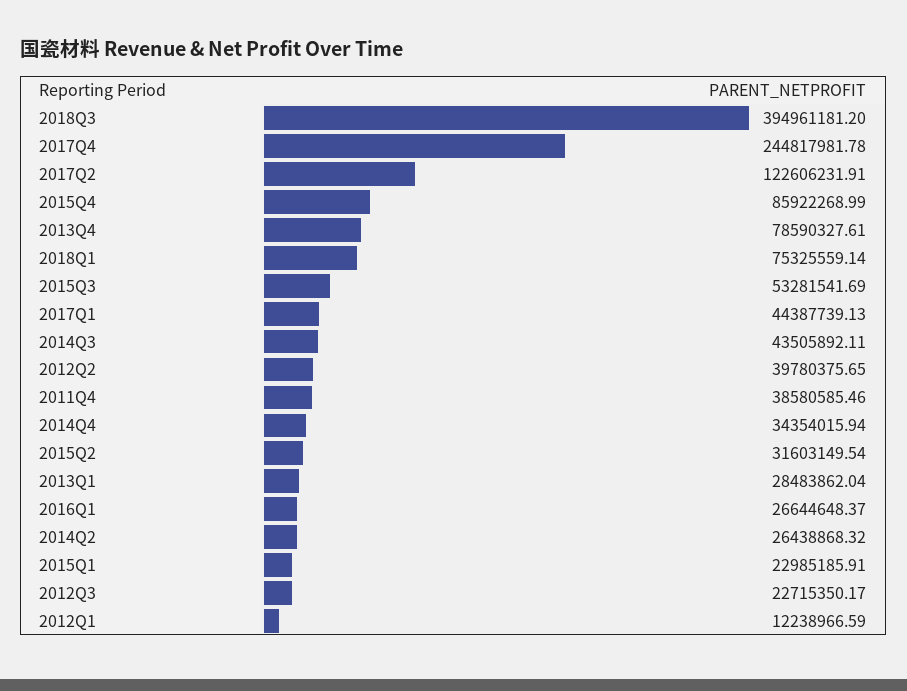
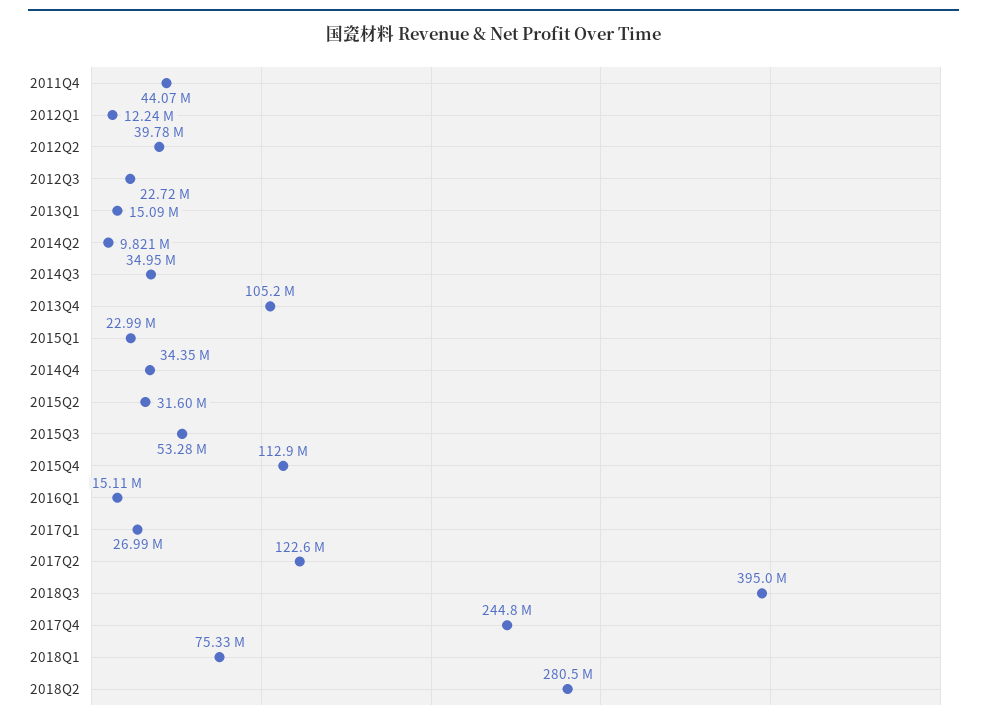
2015Q4: 85922268.99 -> 112900000
2013Q4: 78590327.61 -> 105200000
2017Q1: 44387739.13 -> 26990000
2014Q3: 43505892.11 -> 34950000
2011Q4: 38580585.46 -> 44070000
2013Q1: 28483862.04 -> 15090000
2016Q1: 26644648.37 -> 15110000
2014Q2: 26438868.32 -> 9821000
2018Q2: none -> 280500000

